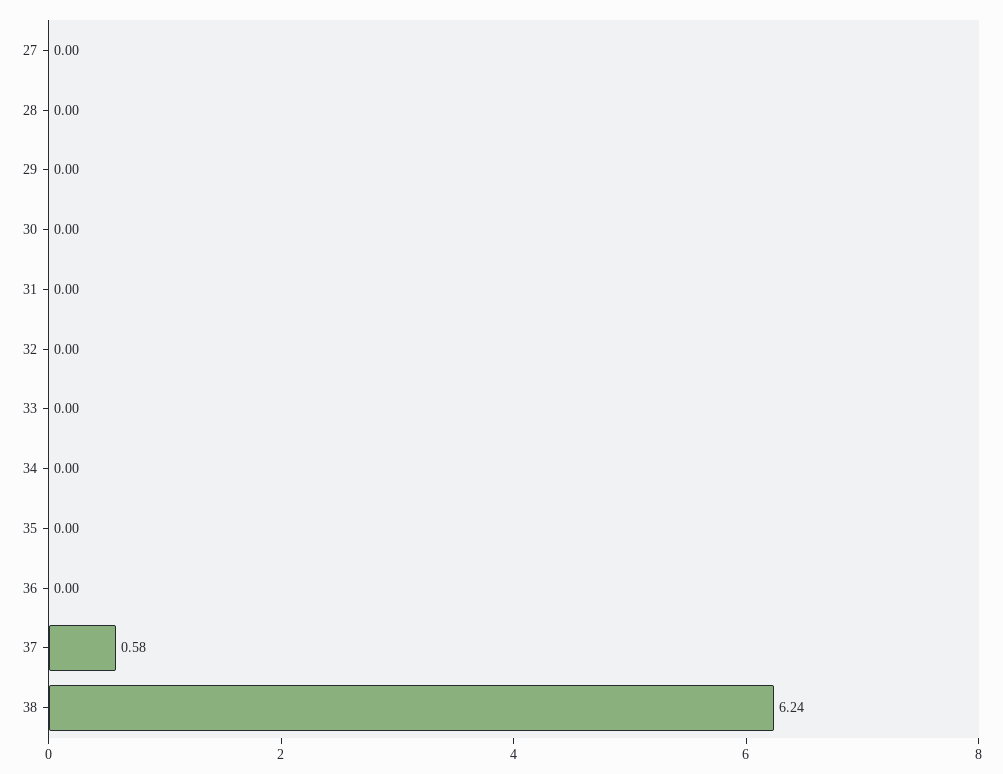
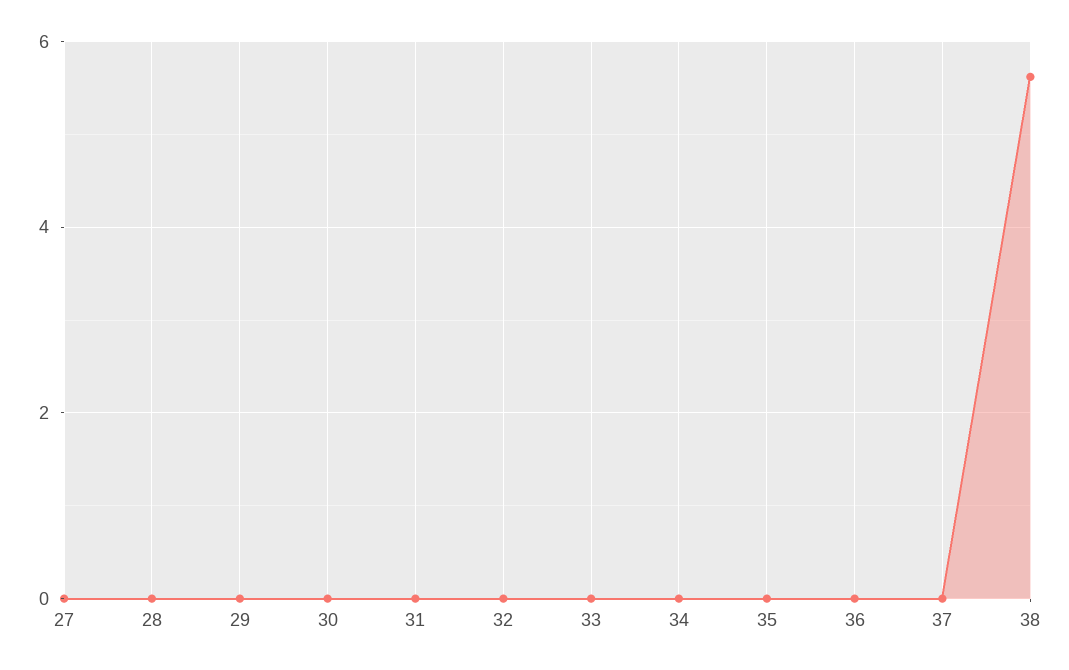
37: 0.58 -> 0
38: 6.24 -> 5.6

